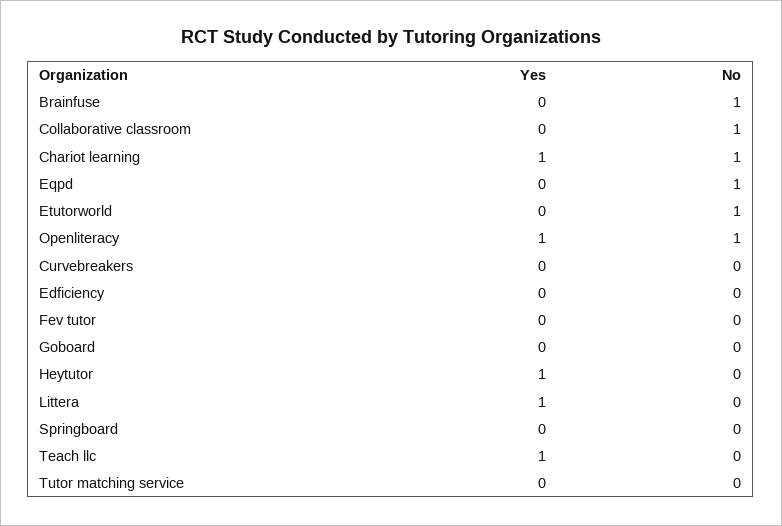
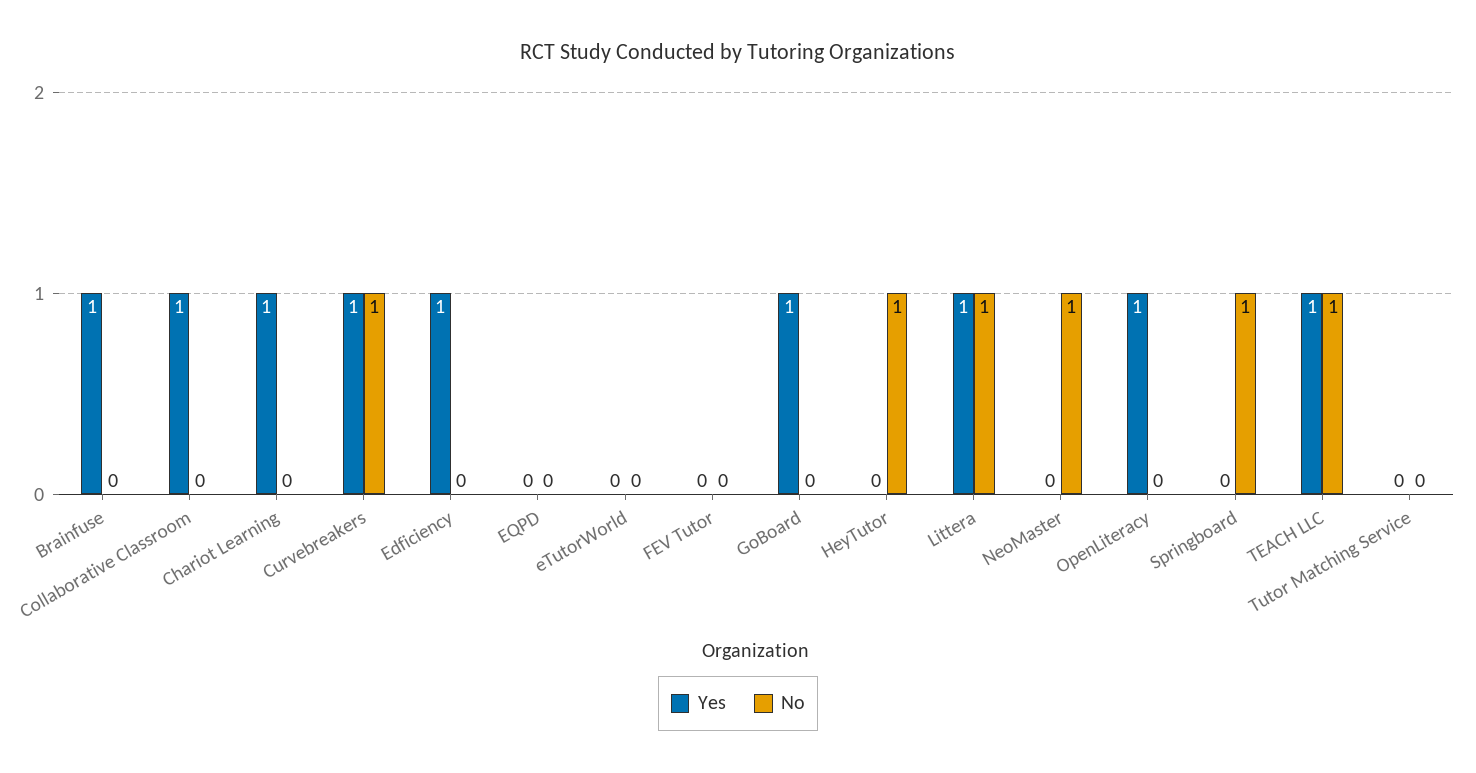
Yes, Brainfuse: 0 -> 1
No, Brainfuse: 1 -> 0
Yes, Collaborative classroom: 0 -> 1
No, Collaborative classroom: 1 -> 0
No, Chariot learning: 1 -> 0
No, Eqpd: 1 -> 0
No, Etutorworld: 1 -> 0
No, Openliteracy: 1 -> 0
Yes, Curvebreakers: 0 -> 1
No, Curvebreakers: 0 -> 1
Yes, Edficiency: 0 -> 1
Yes, Goboard: 0 -> 1
Yes, Heytutor: 1 -> 0
No, Heytutor: 0 -> 1
No, Littera: 0 -> 1
No, Springboard: 0 -> 1
No, Teach llc: 0 -> 1
Yes, NeoMaster: none -> 0
No, NeoMaster: none -> 1

